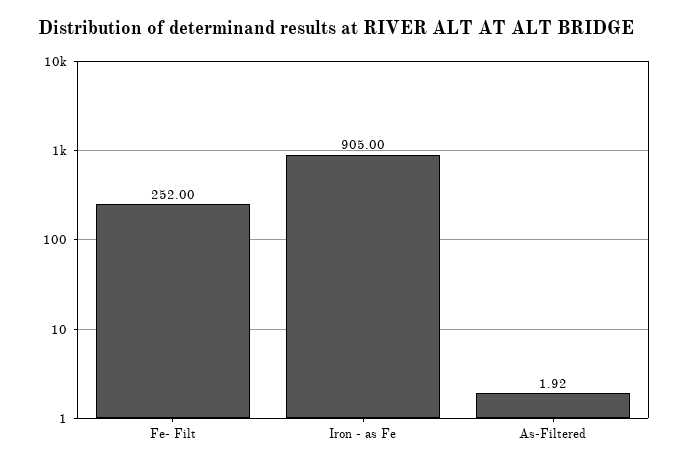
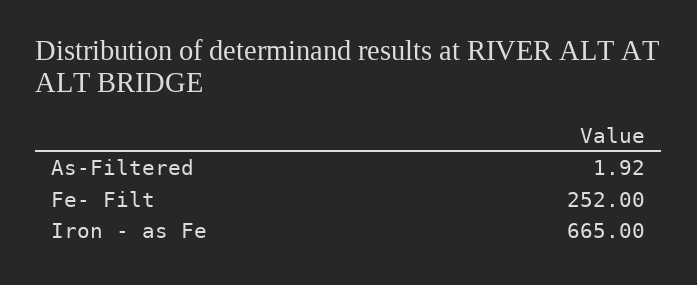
Iron - as Fe: 905 -> 665

